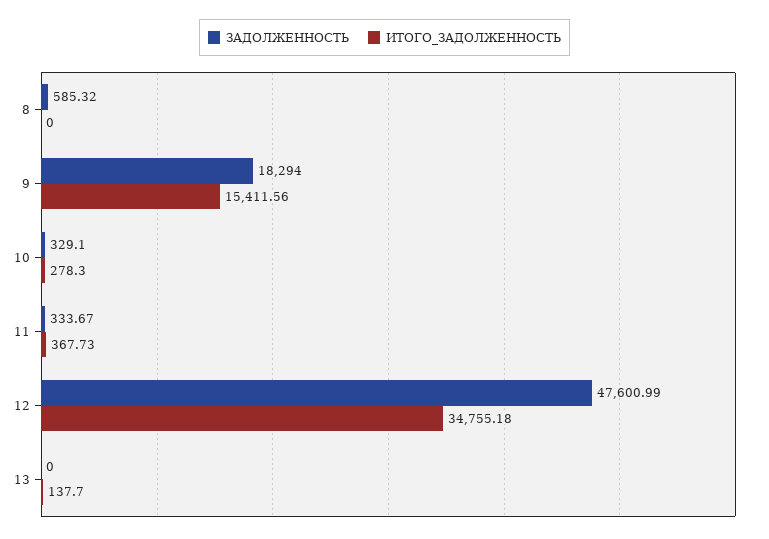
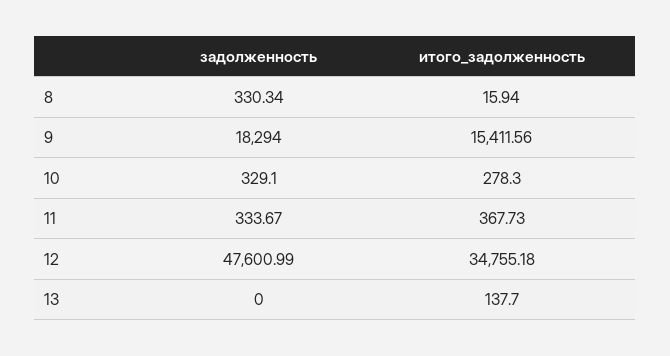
ЗАДОЛЖЕННОСТЬ, 8: 585.32 -> 330.34
ИТОГО_ЗАДОЛЖЕННОСТЬ, 8: 0 -> 15.94

